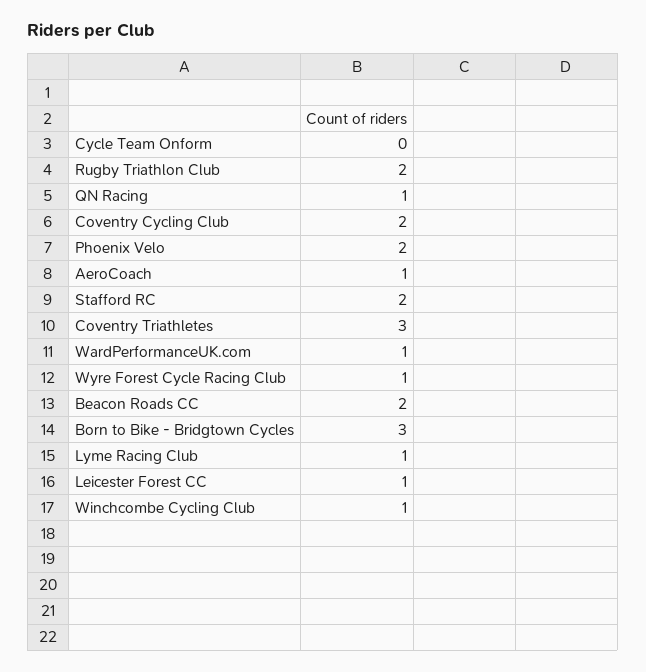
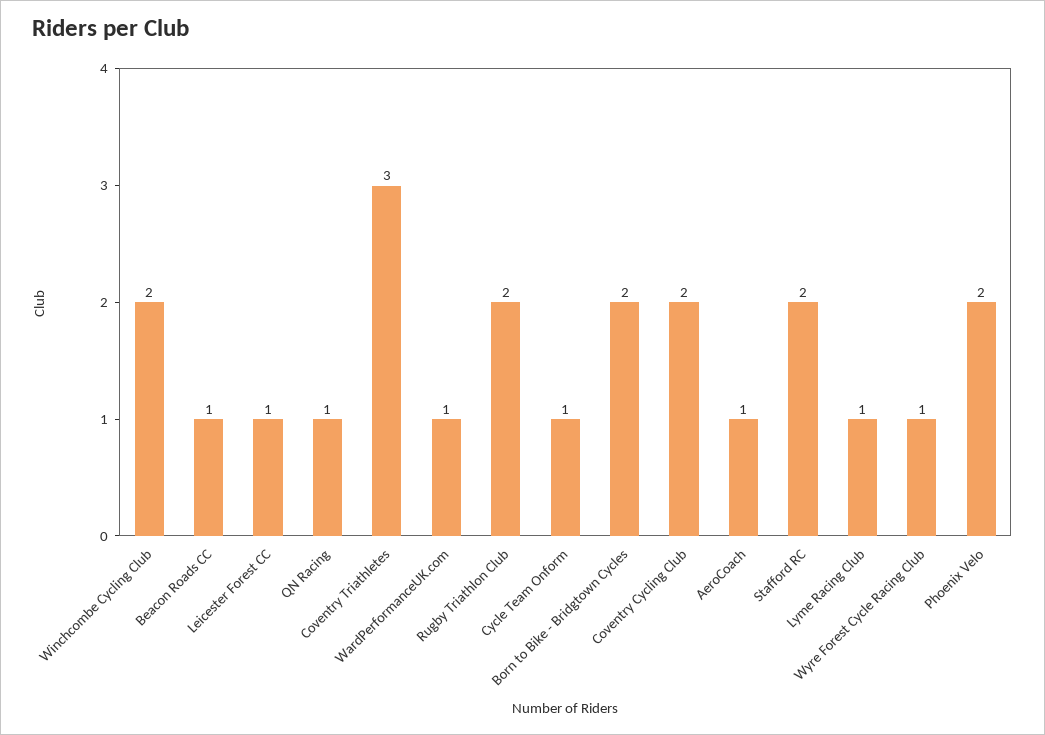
Cycle Team Onform: 0 -> 1
Beacon Roads CC: 2 -> 1
Born to Bike - Bridgtown Cycles: 3 -> 2
Winchcombe Cycling Club: 1 -> 2

